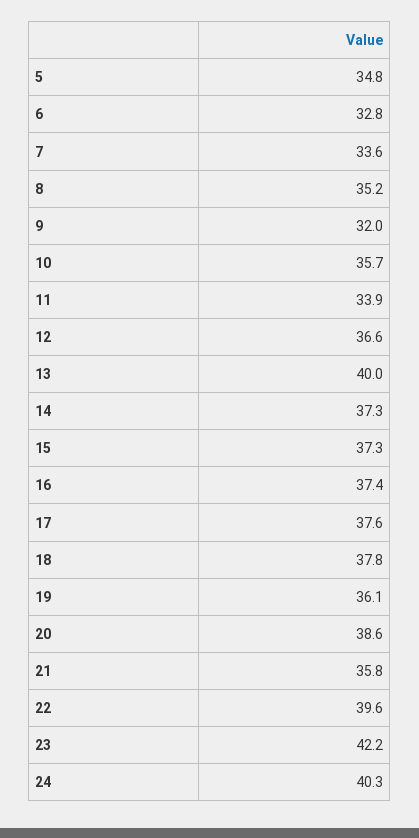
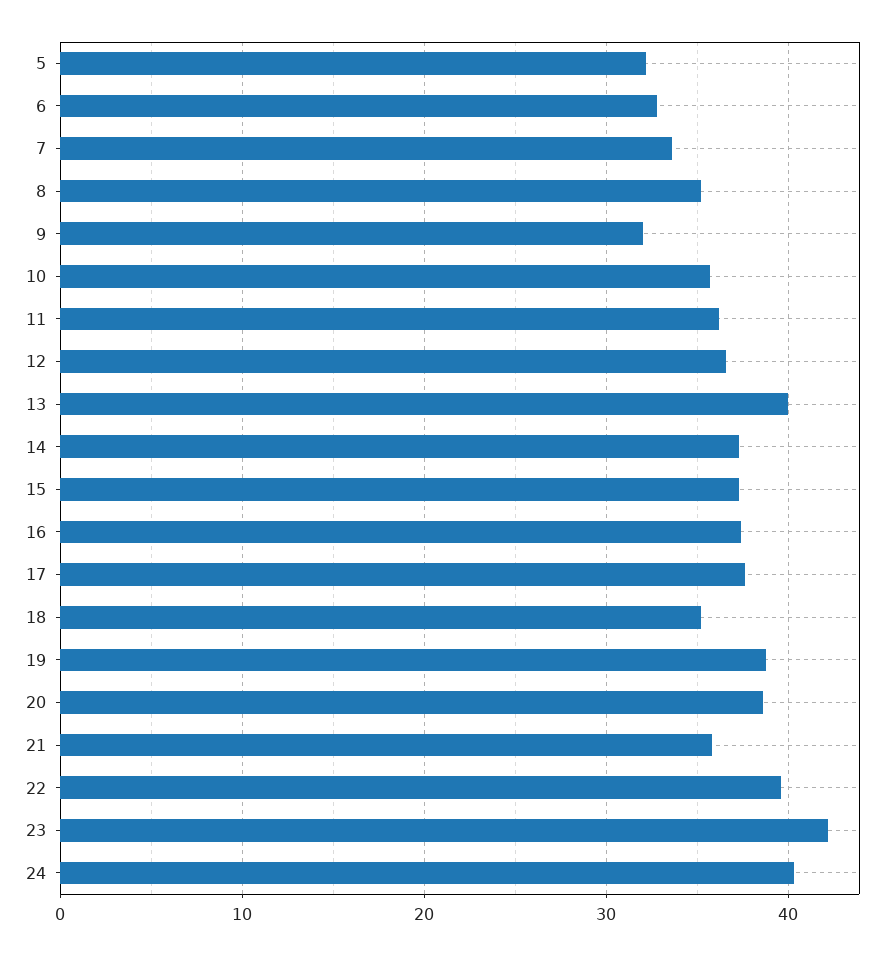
5: 34.8 -> 32
11: 33.9 -> 36
18: 37.8 -> 35
19: 36.1 -> 39

